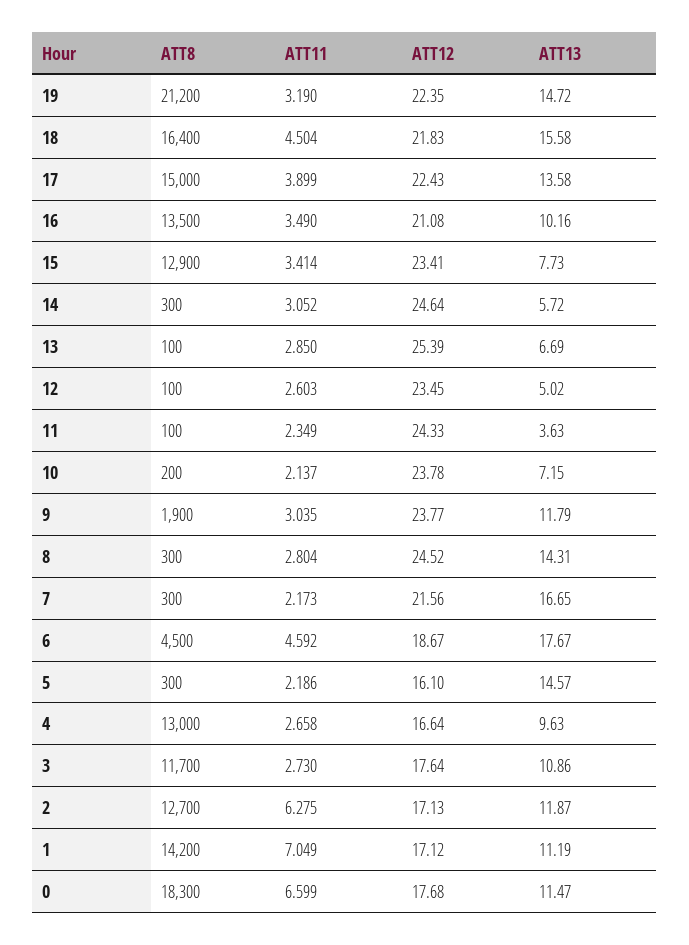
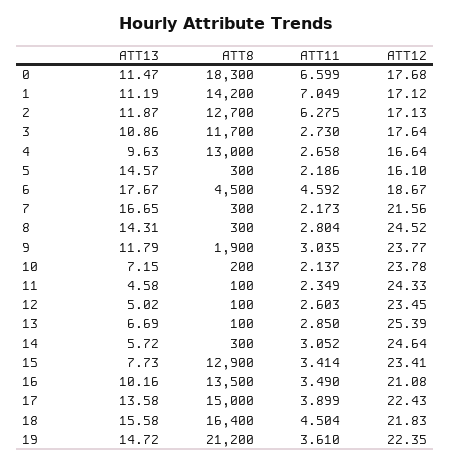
ATT11, 19: 3.19 -> 3.61
ATT13, 11: 3.63 -> 4.58

